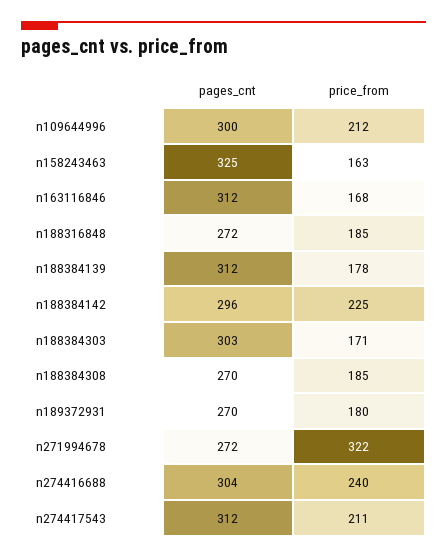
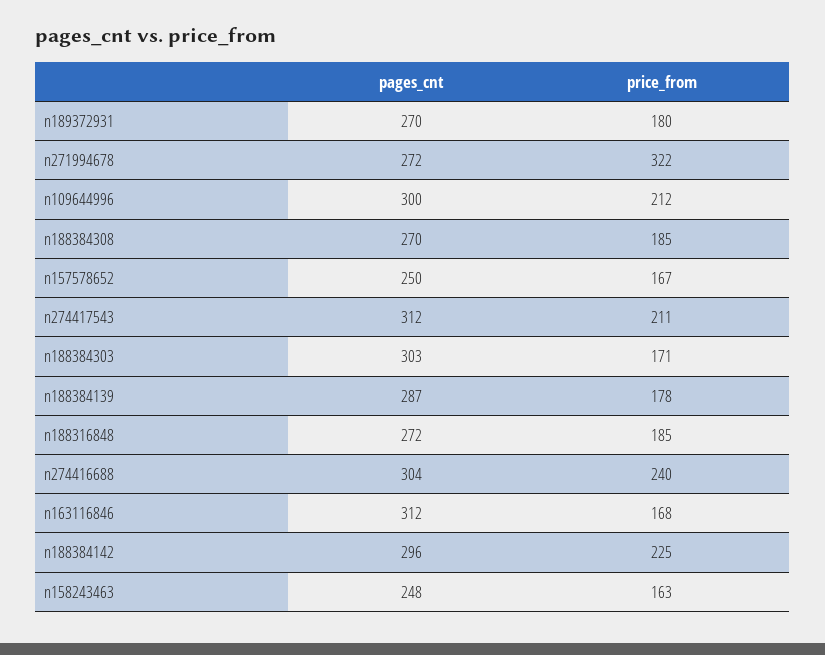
pages_cnt, n158243463: 325 -> 248
pages_cnt, n188384139: 312 -> 287
pages_cnt, n157578652: none -> 250
price_from, n157578652: none -> 167

